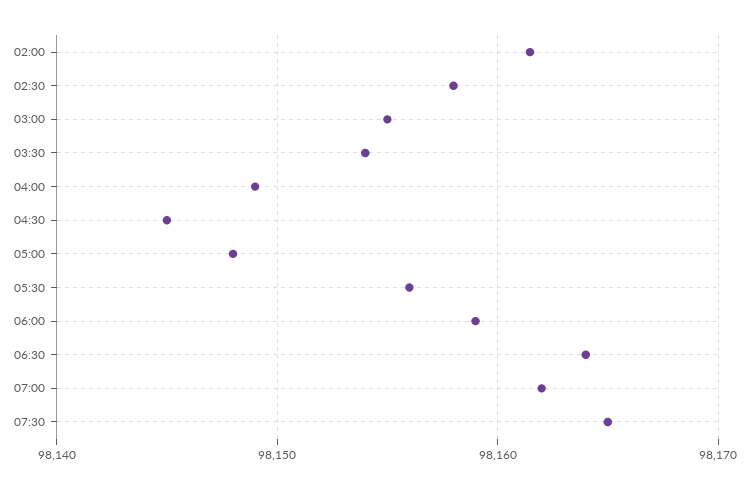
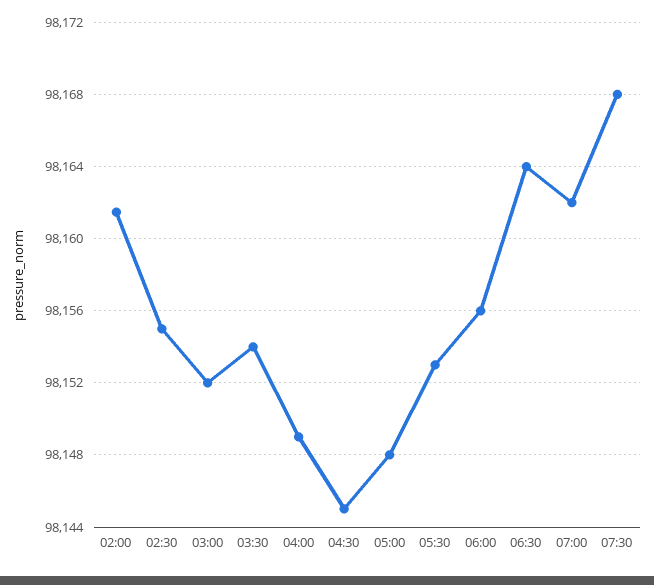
02:30: 98158 -> 98155
03:00: 98155 -> 98152
05:30: 98156 -> 98153
06:00: 98159 -> 98156
07:30: 98165 -> 98168

